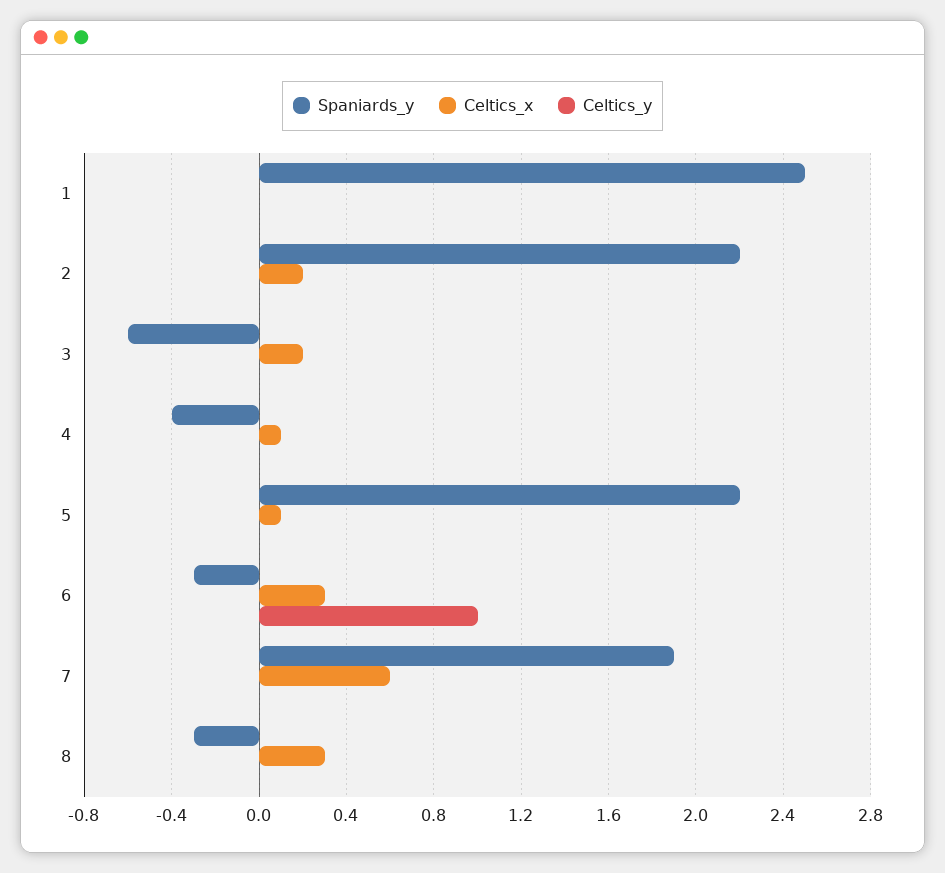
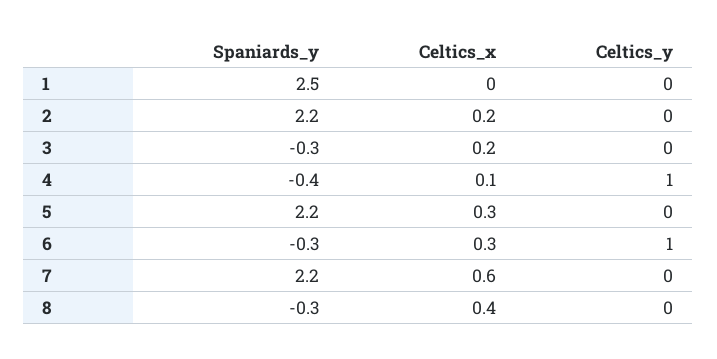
Spaniards_y, 3: -0.6 -> -0.3
Celtics_y, 4: 0 -> 1
Celtics_x, 5: 0.1 -> 0.3
Spaniards_y, 7: 1.9 -> 2.2
Celtics_x, 8: 0.3 -> 0.4

